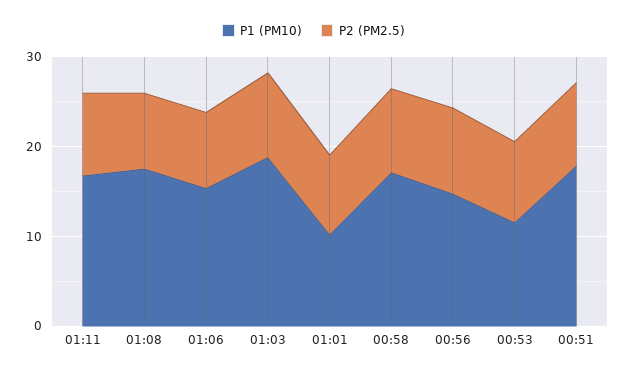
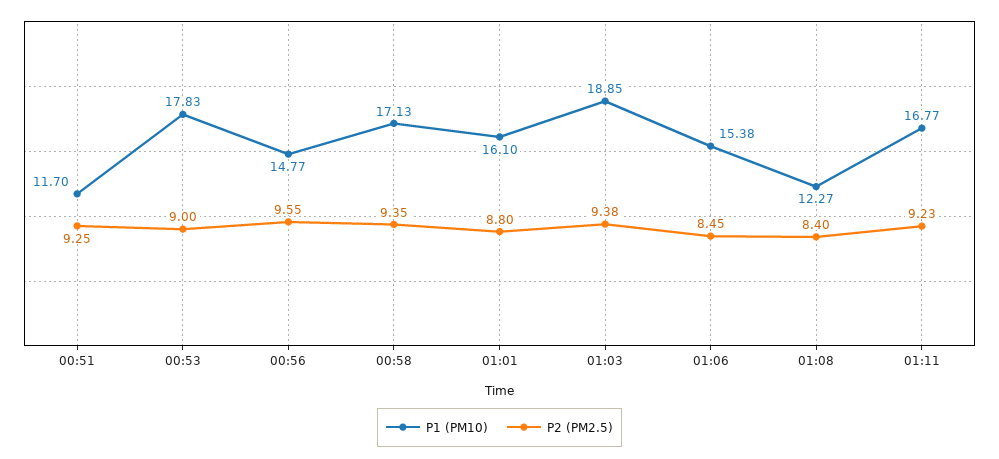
P1 (PM10), 01:08: 18 -> 12.27
P1 (PM10), 01:01: 10 -> 16.1
P1 (PM10), 00:53: 12 -> 17.83
P1 (PM10), 00:51: 18 -> 11.7

